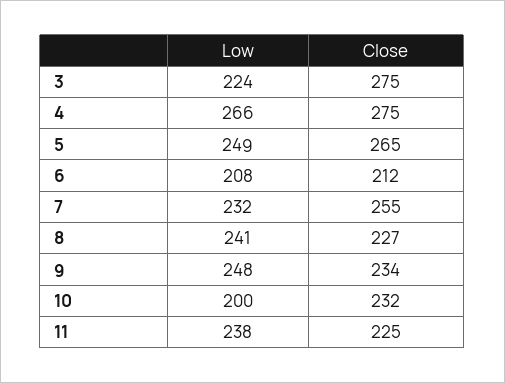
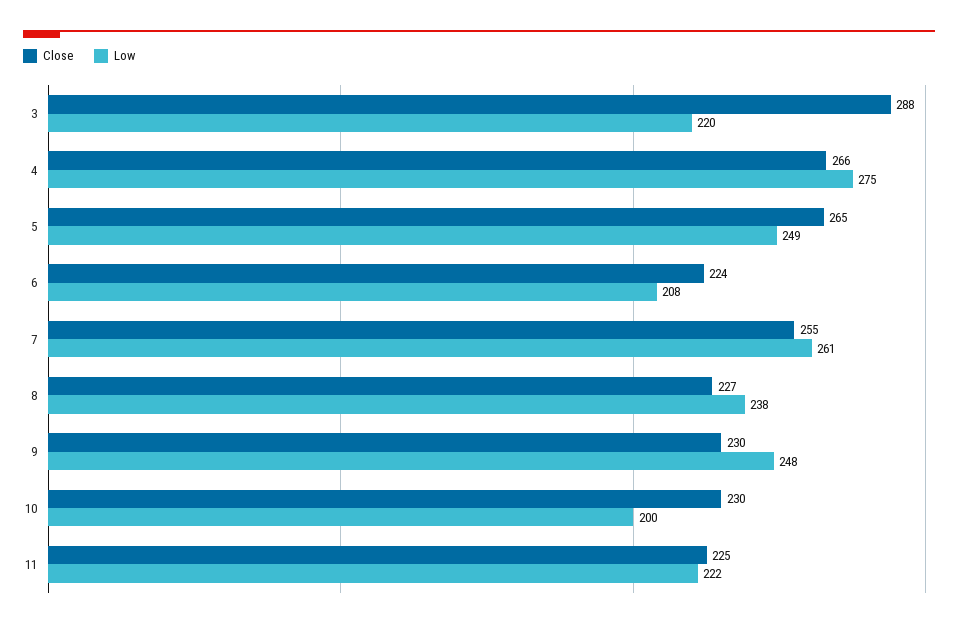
Low, 3: 224 -> 220
Close, 3: 275 -> 288
Low, 4: 266 -> 275
Close, 4: 275 -> 266
Close, 6: 212 -> 224
Low, 7: 232 -> 261
Low, 8: 241 -> 238
Close, 9: 234 -> 230
Close, 10: 232 -> 230
Low, 11: 238 -> 222

